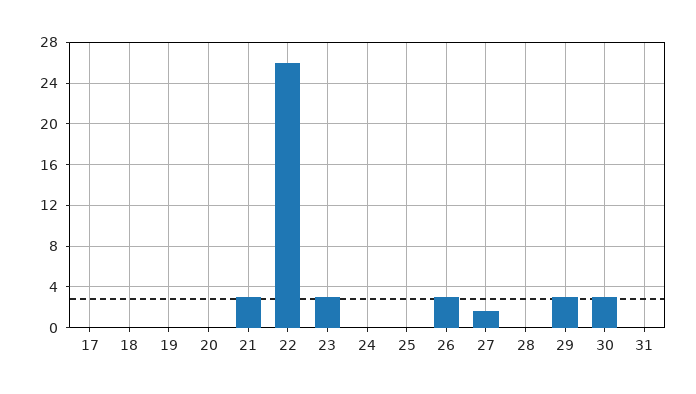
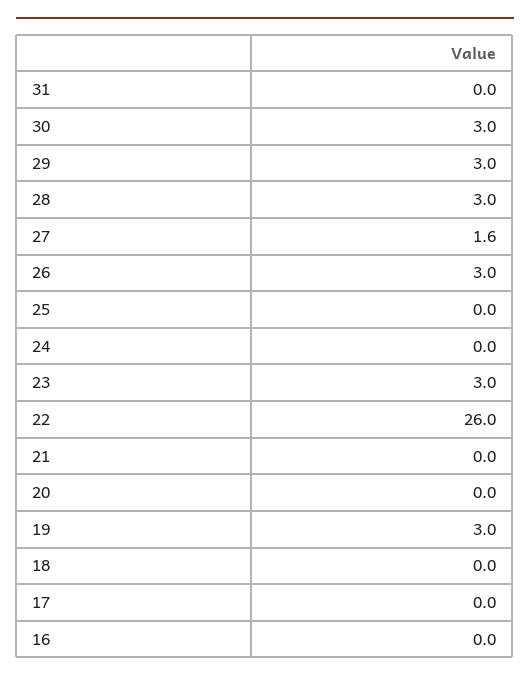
19: 0 -> 3
21: 3 -> 0
28: 0 -> 3
16: none -> 0

